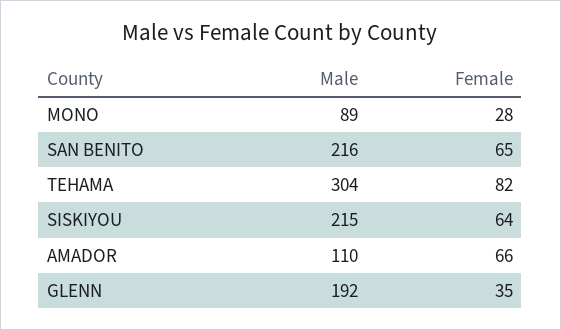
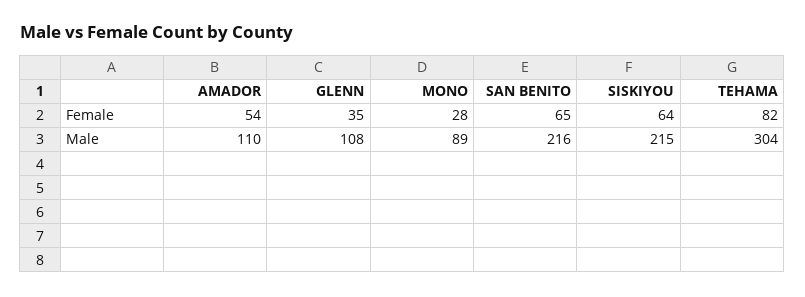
Female, AMADOR: 66 -> 54
Male, GLENN: 192 -> 108

